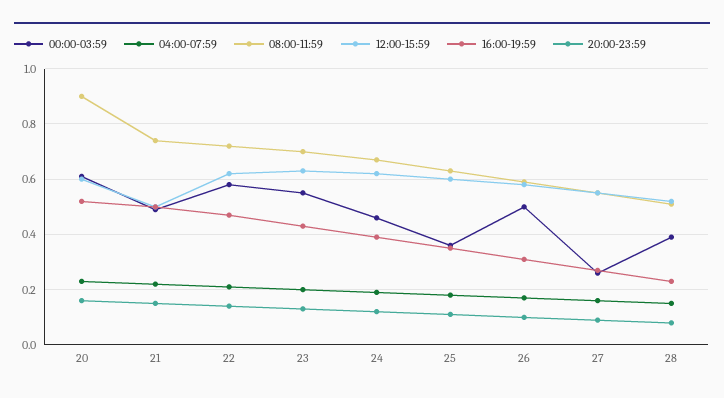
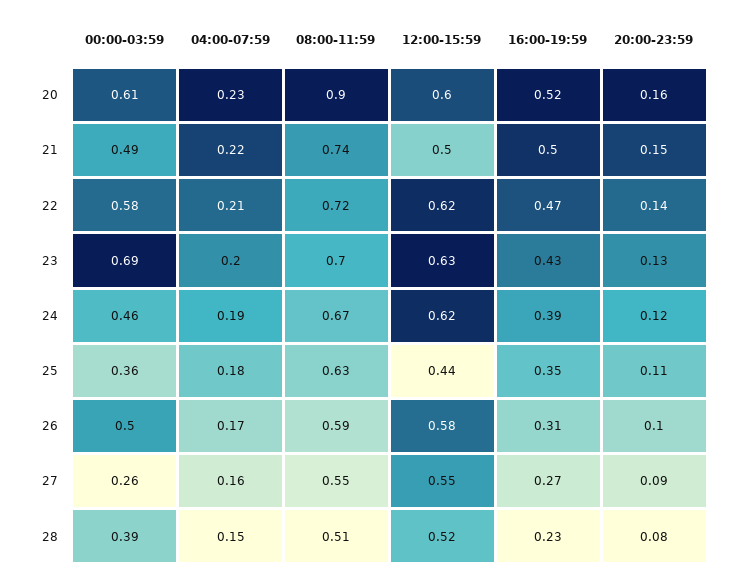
00:00-03:59, 23: 0.55 -> 0.69
12:00-15:59, 25: 0.6 -> 0.44

